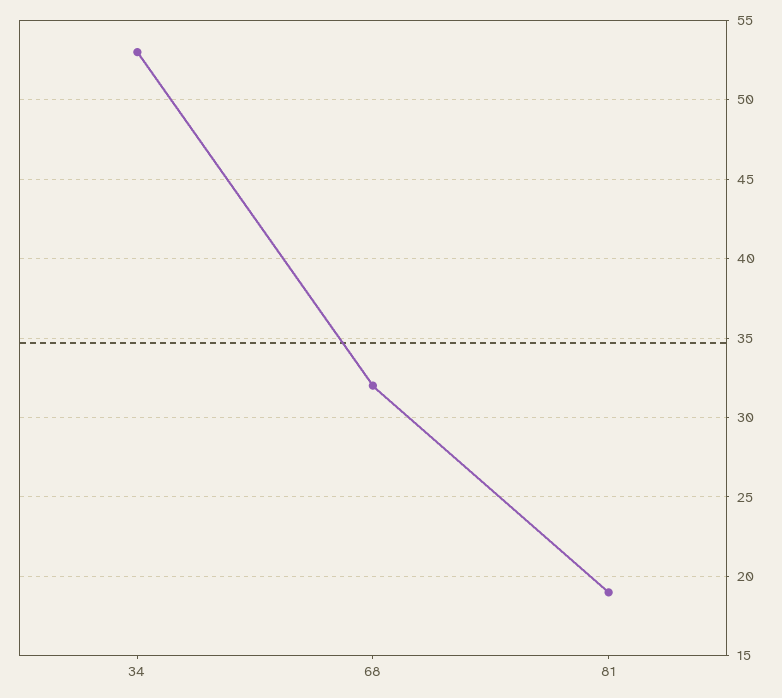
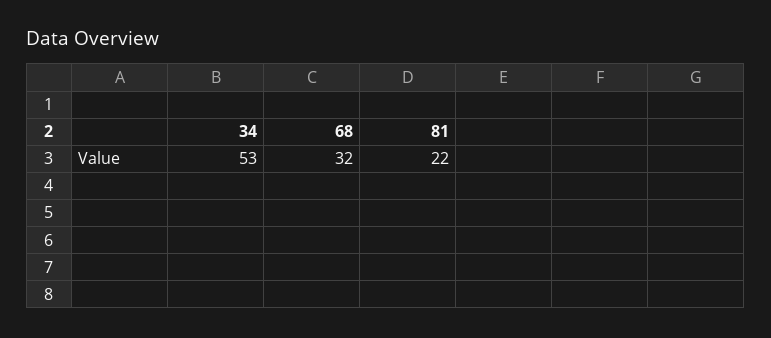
81: 19 -> 22

